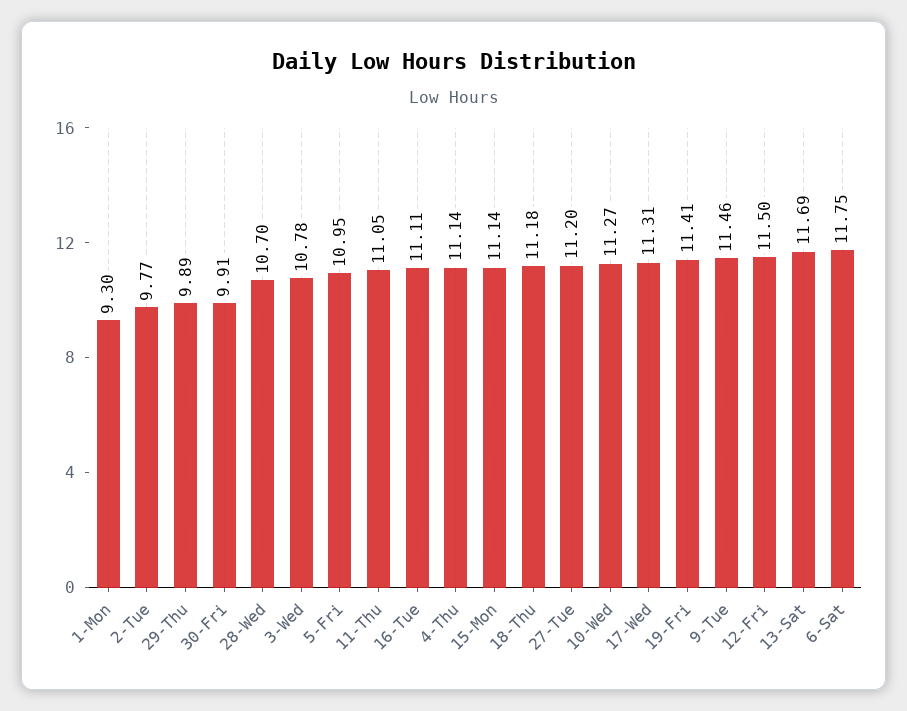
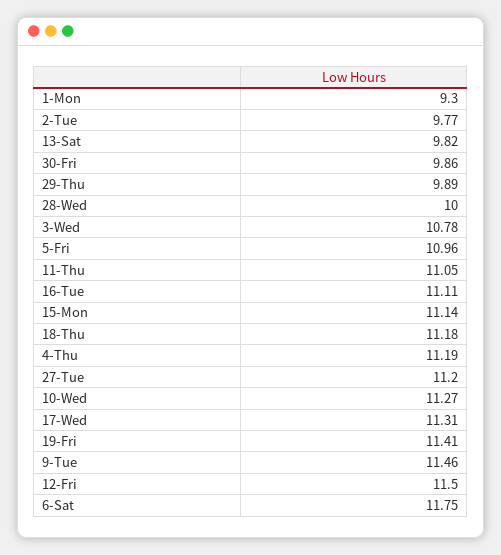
30-Fri: 9.91 -> 9.86
28-Wed: 10.7 -> 10
5-Fri: 10.95 -> 10.96
4-Thu: 11.14 -> 11.19
13-Sat: 11.69 -> 9.82

